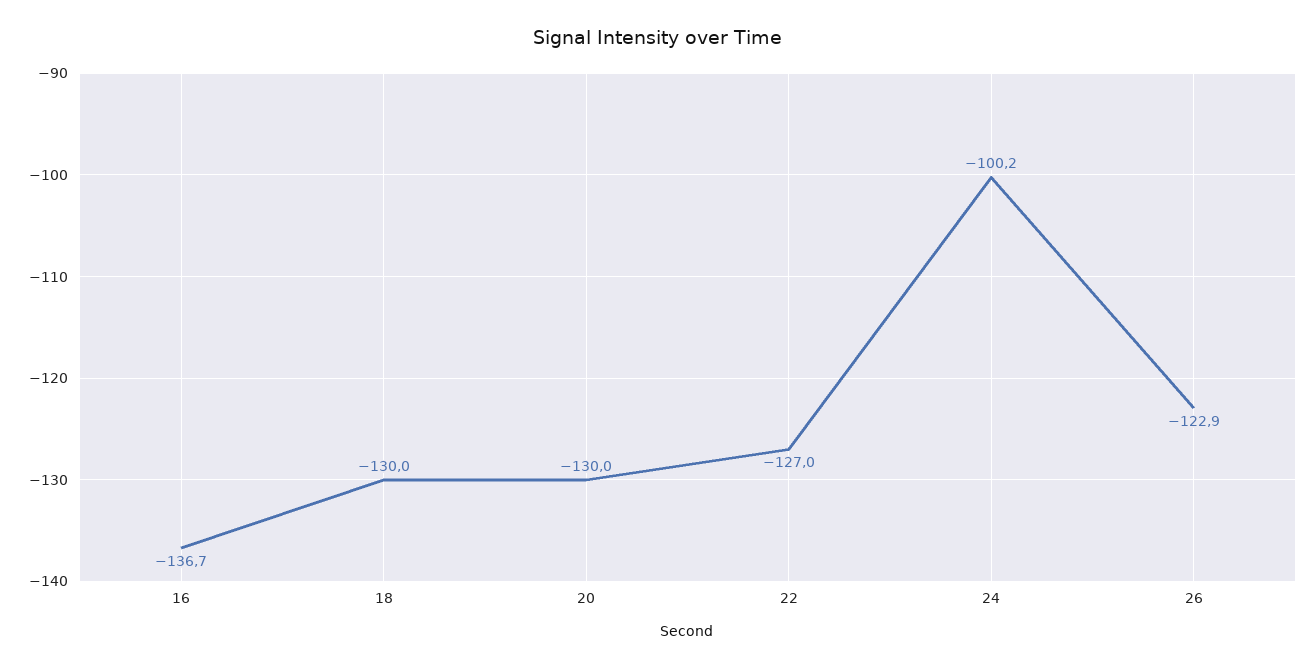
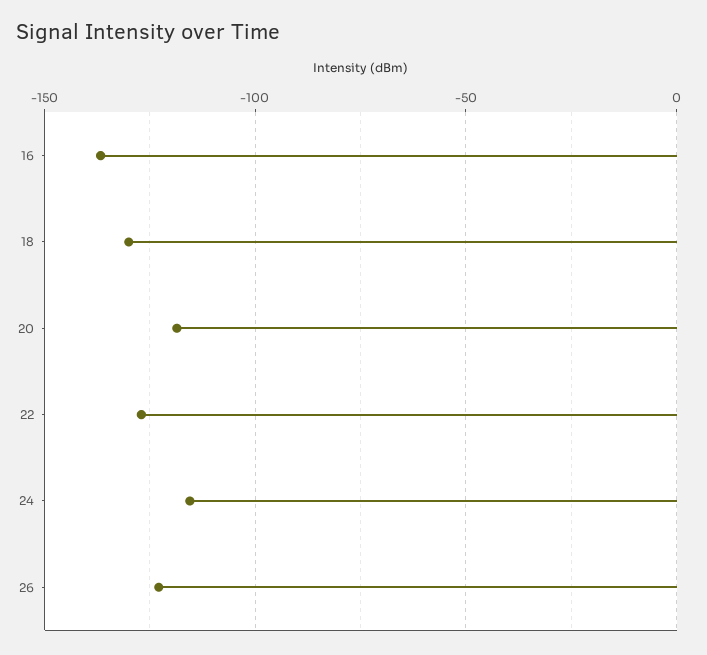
20: -130 -> -120
24: -100.2 -> -115

